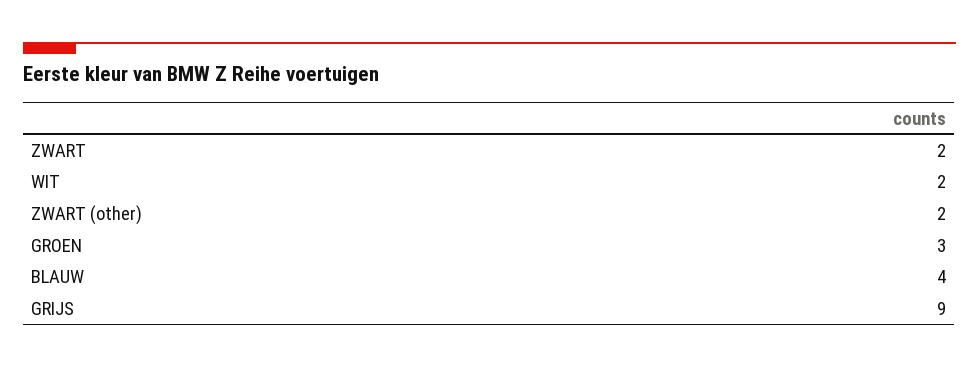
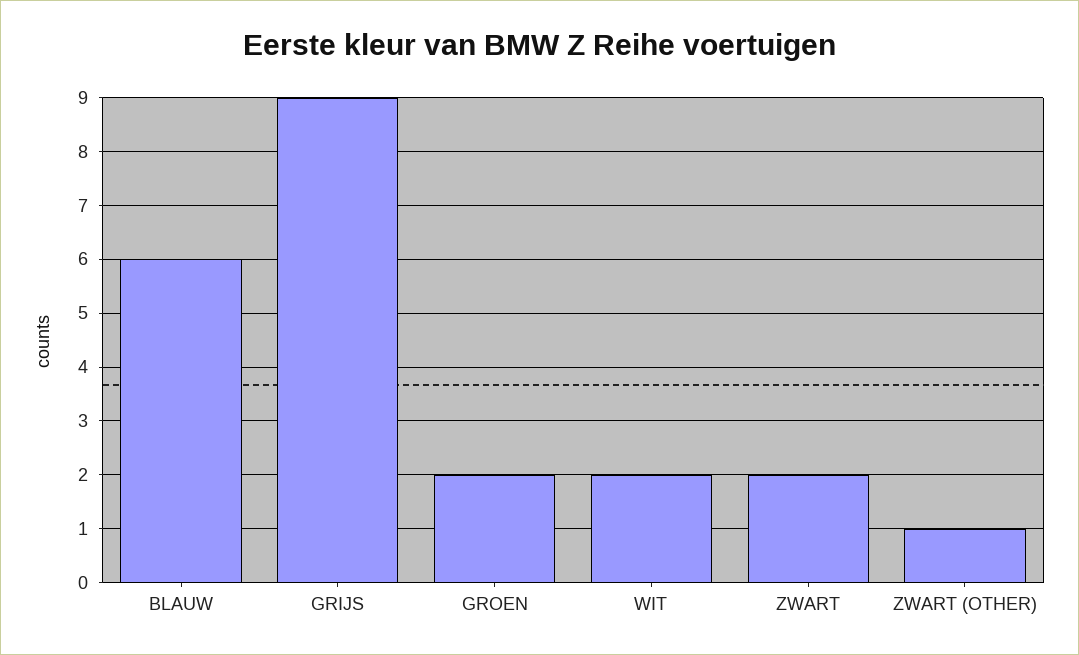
ZWART (other): 2 -> 1
GROEN: 3 -> 2
BLAUW: 4 -> 6

